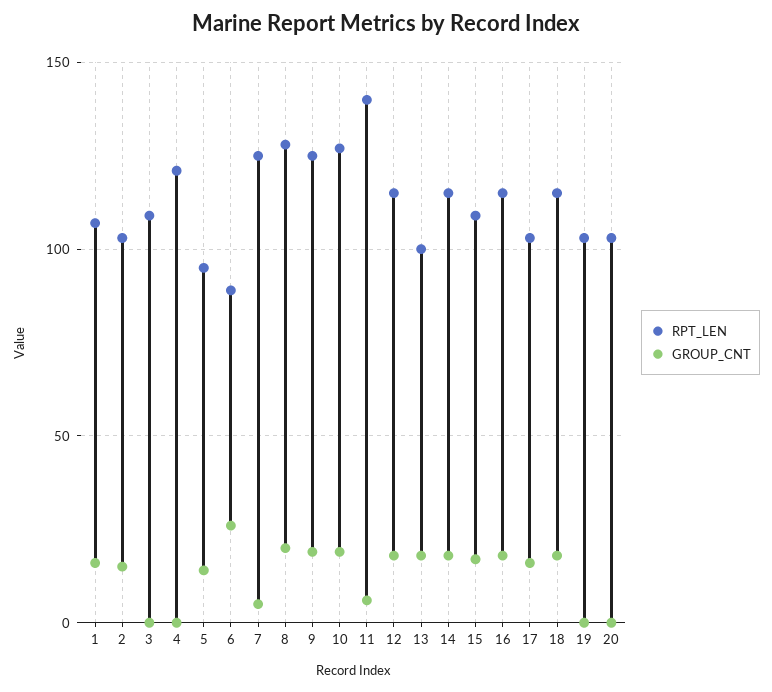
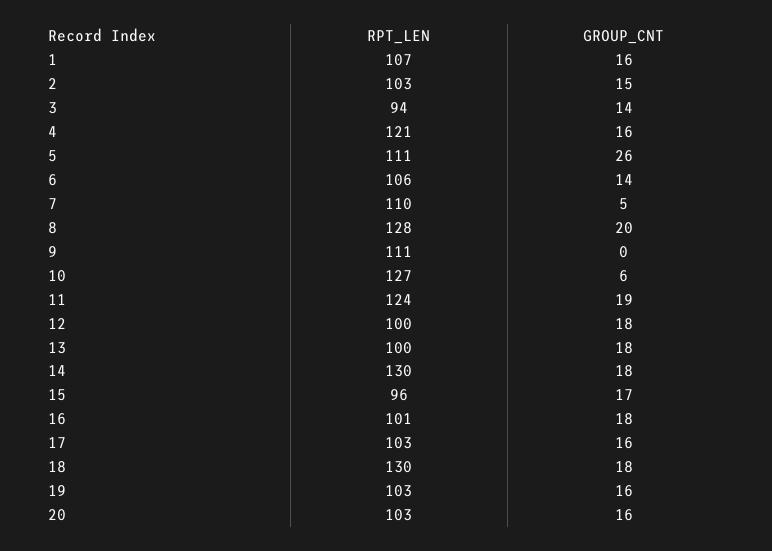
RPT_LEN, 3: 110 -> 94
GROUP_CNT, 3: 0 -> 14
GROUP_CNT, 4: 0 -> 16
RPT_LEN, 5: 95 -> 111
GROUP_CNT, 5: 15 -> 26
RPT_LEN, 6: 90 -> 106
GROUP_CNT, 6: 25 -> 14
RPT_LEN, 7: 125 -> 110
RPT_LEN, 9: 125 -> 111
GROUP_CNT, 9: 20 -> 0
GROUP_CNT, 10: 20 -> 6
RPT_LEN, 11: 140 -> 124
GROUP_CNT, 11: 5 -> 19
RPT_LEN, 12: 115 -> 100
RPT_LEN, 14: 115 -> 130
RPT_LEN, 15: 110 -> 96
RPT_LEN, 16: 115 -> 101
RPT_LEN, 18: 115 -> 130
GROUP_CNT, 19: 0 -> 16
GROUP_CNT, 20: 0 -> 16

